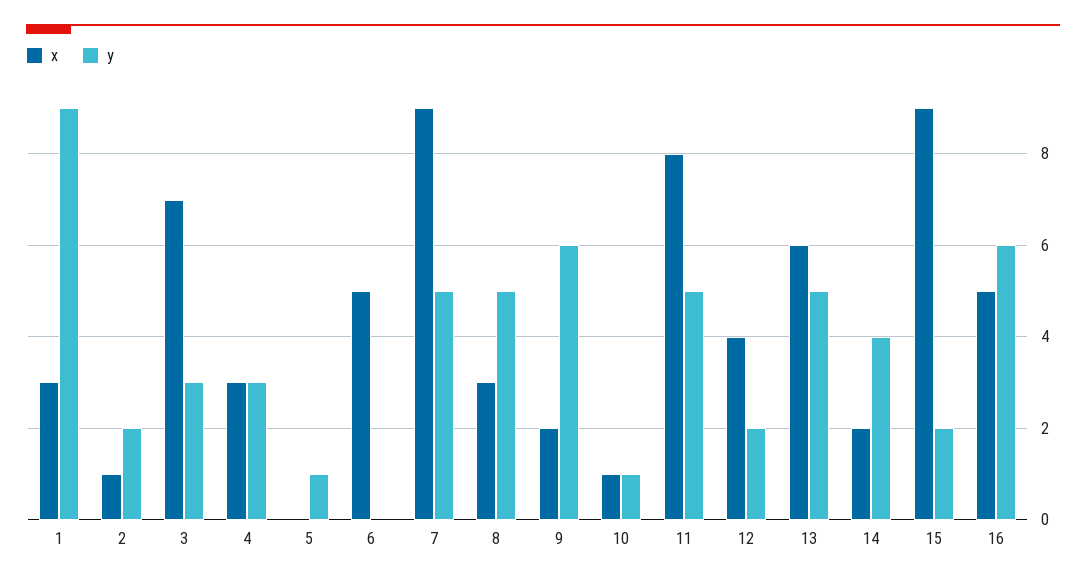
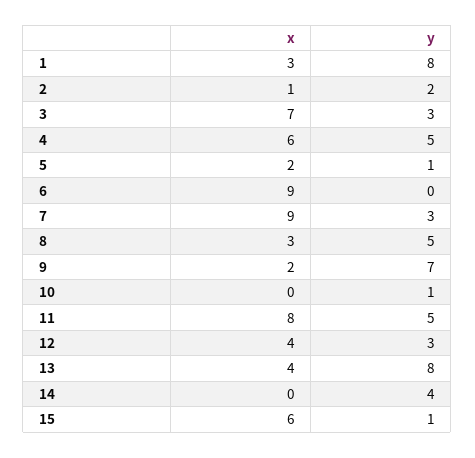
y, 1: 9 -> 8
x, 4: 3 -> 6
y, 4: 3 -> 5
x, 5: 0 -> 2
x, 6: 5 -> 9
y, 7: 5 -> 3
y, 9: 6 -> 7
x, 10: 1 -> 0
y, 12: 2 -> 3
x, 13: 6 -> 4
y, 13: 5 -> 8
x, 14: 2 -> 0
x, 15: 9 -> 6
y, 15: 2 -> 1
x, 16: 5 -> none
y, 16: 6 -> none

